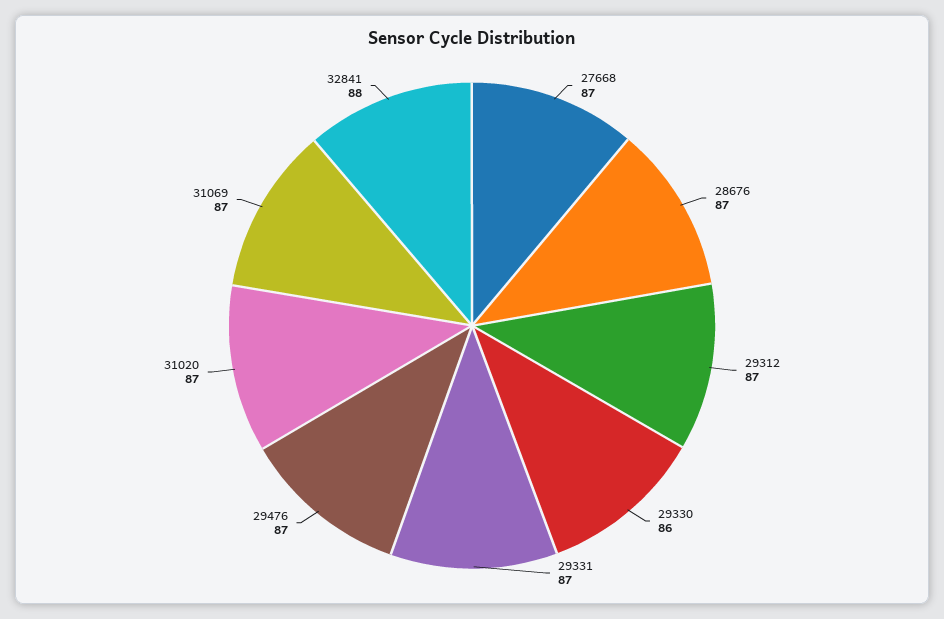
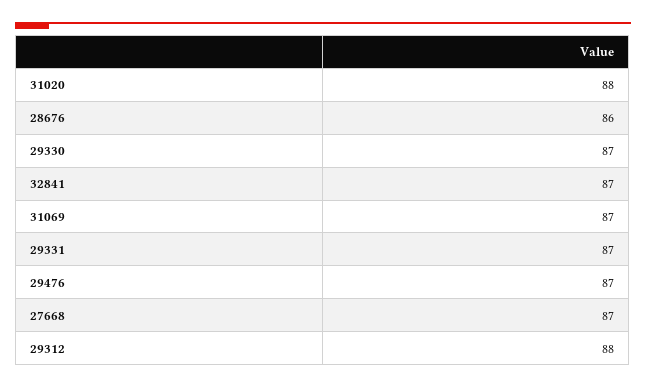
28676: 87 -> 86
29312: 87 -> 88
29330: 86 -> 87
31020: 87 -> 88
32841: 88 -> 87

